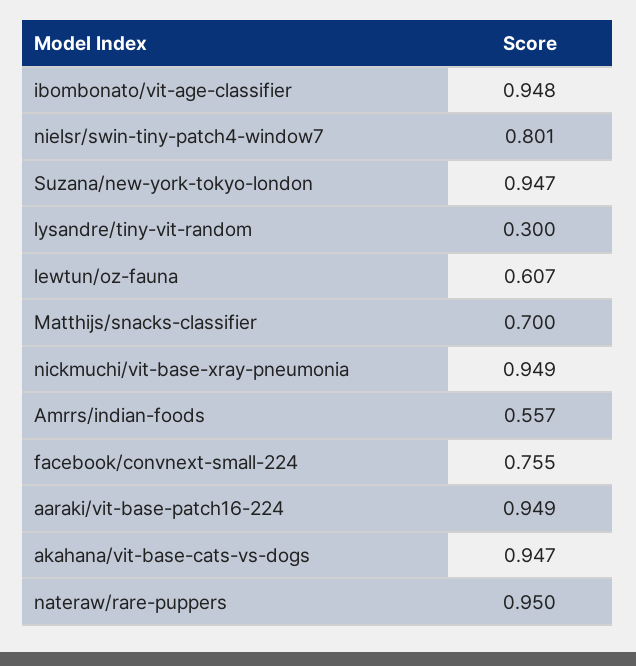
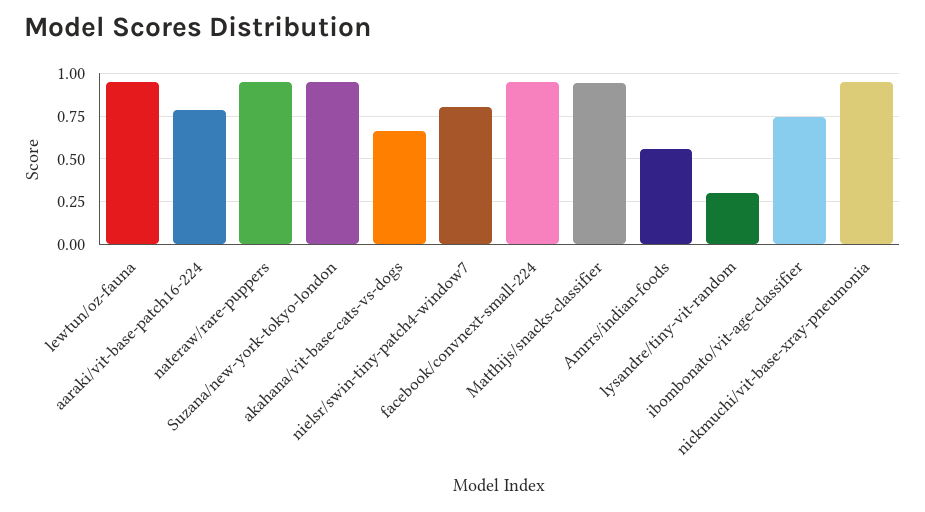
ibombonato/vit-age-classifier: 0.948 -> 0.75
lewtun/oz-fauna: 0.607 -> 0.95
Matthijs/snacks-classifier: 0.7 -> 0.95
facebook/convnext-small-224: 0.755 -> 0.95
aaraki/vit-base-patch16-224: 0.949 -> 0.8
akahana/vit-base-cats-vs-dogs: 0.947 -> 0.65

